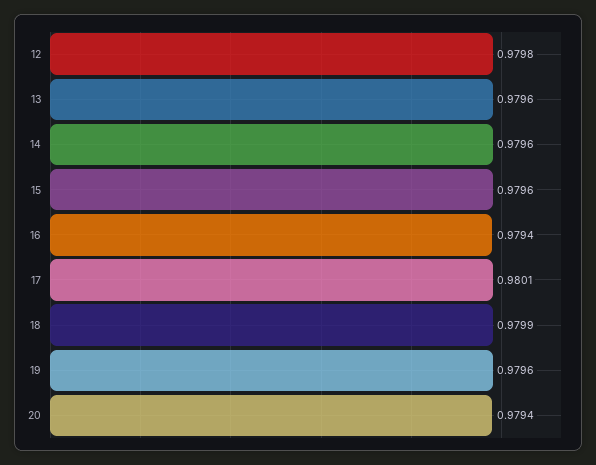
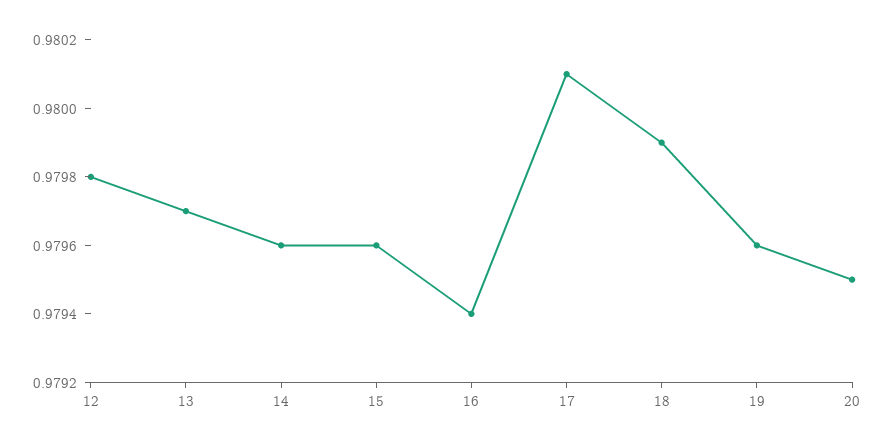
13: 0.9796 -> 0.9797
20: 0.9794 -> 0.9795

